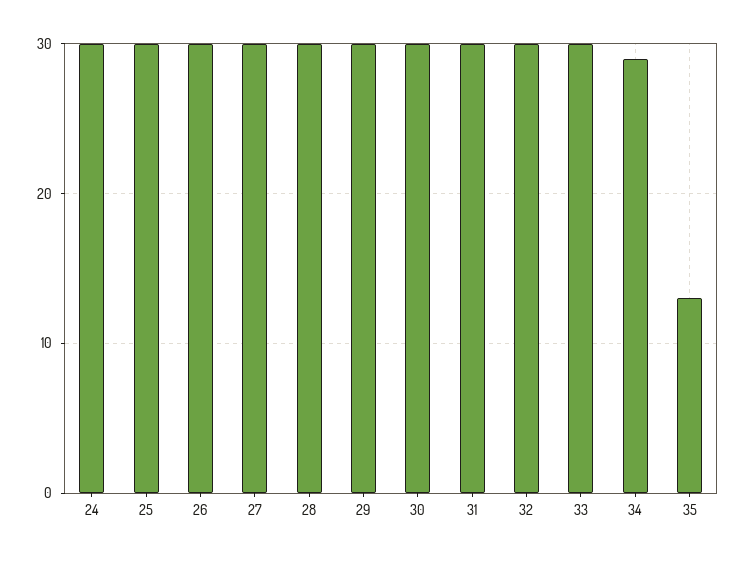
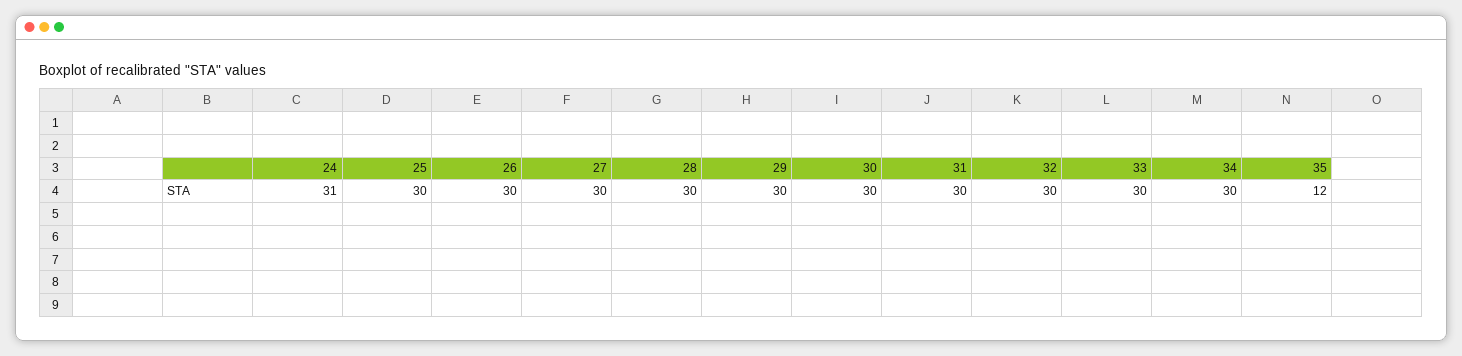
24: 30 -> 31
34: 29 -> 30
35: 13 -> 12

